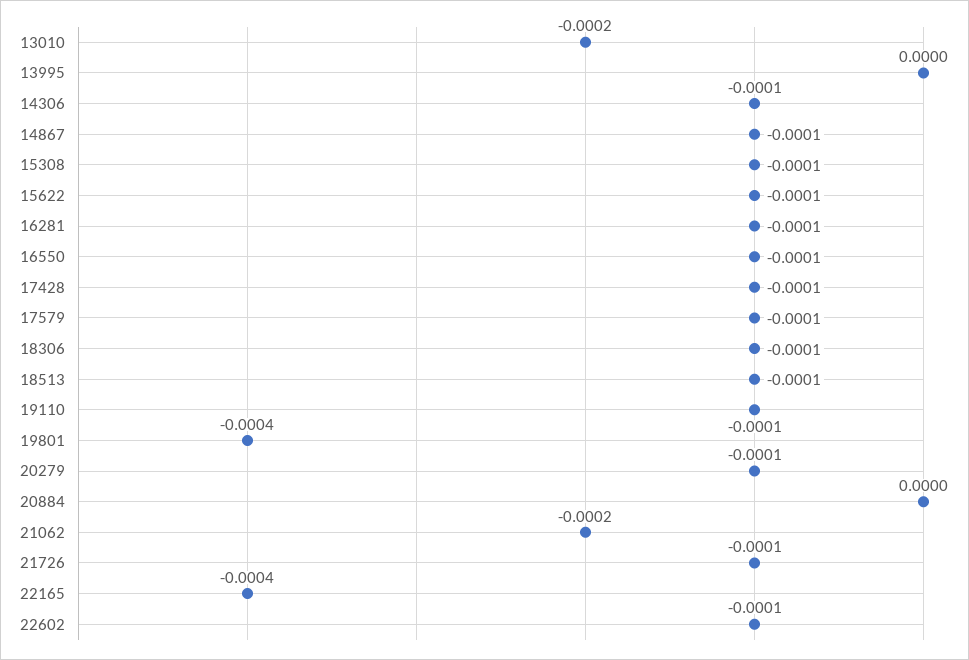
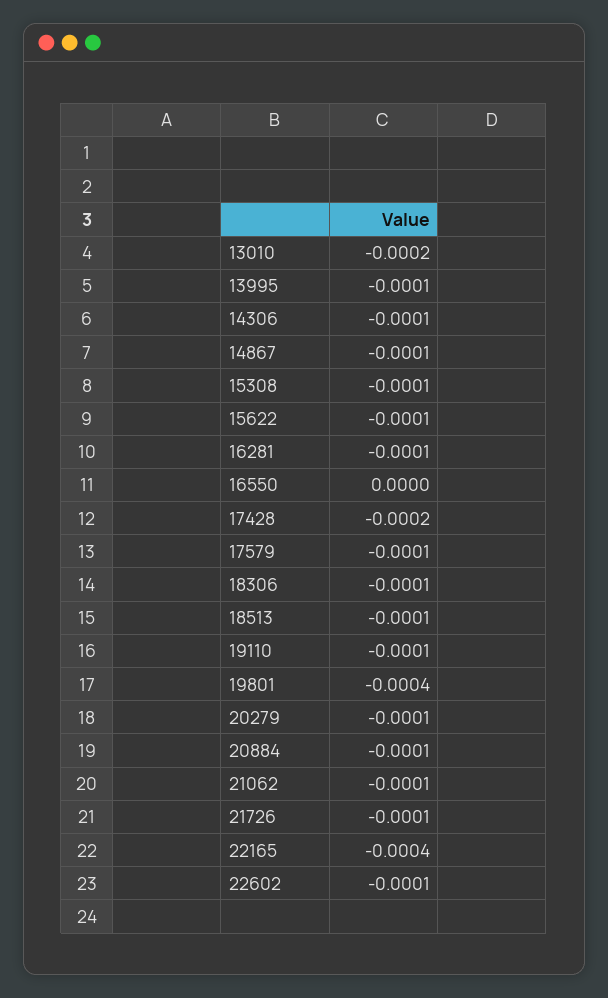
13995: 0 -> -0.0001
16550: -0.0001 -> 0
17428: -0.0001 -> -0.0002
20884: 0 -> -0.0001
21062: -0.0002 -> -0.0001

